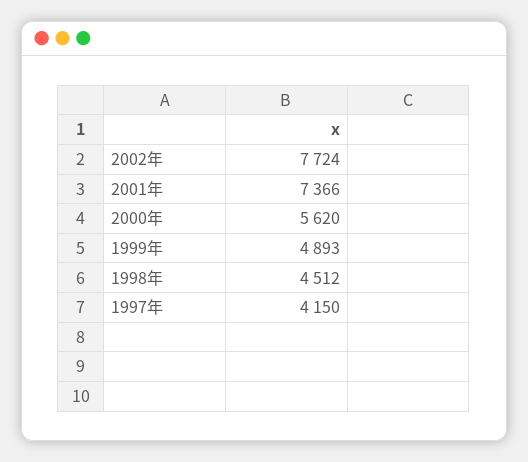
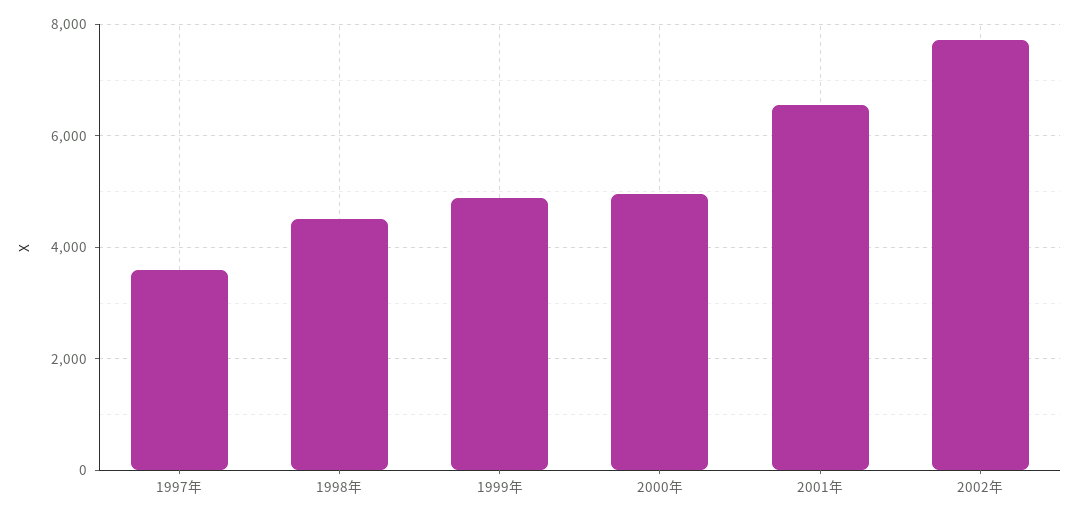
2001年: 7366 -> 6600
2000年: 5620 -> 5000
1997年: 4150 -> 3600

